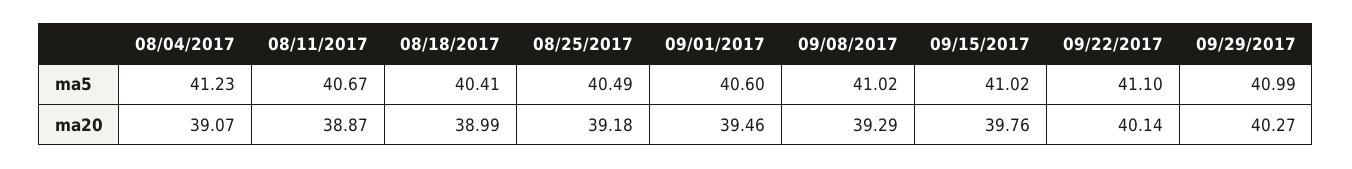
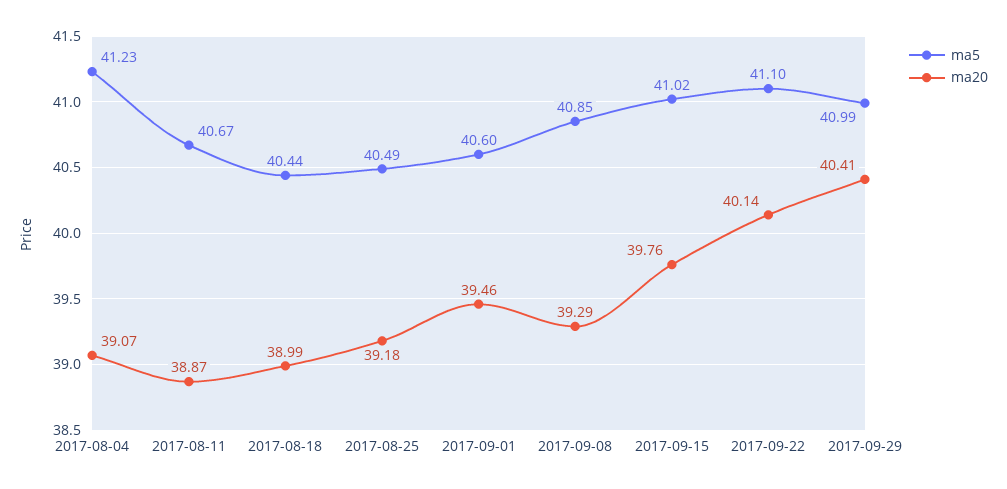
ma5, 08/18/2017: 40.41 -> 40.44
ma5, 09/08/2017: 41.02 -> 40.85
ma20, 09/29/2017: 40.27 -> 40.41

